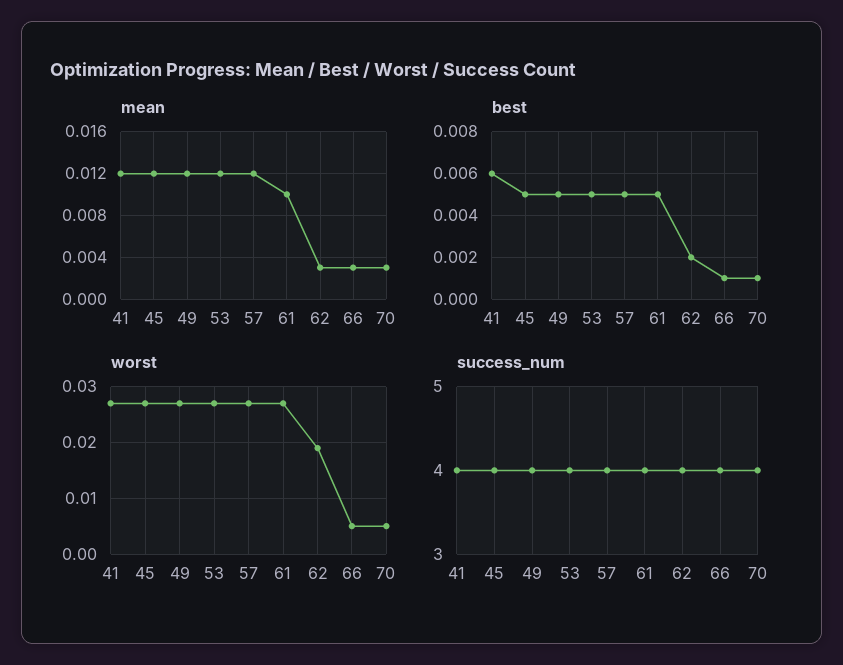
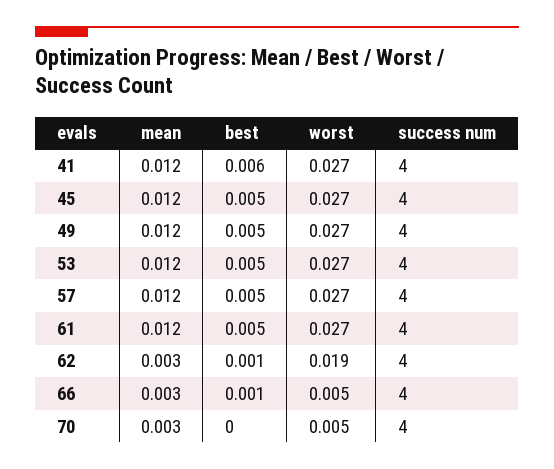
mean, 61: 0.01 -> 0.012
best, 62: 0.002 -> 0.001
best, 70: 0.001 -> 0

